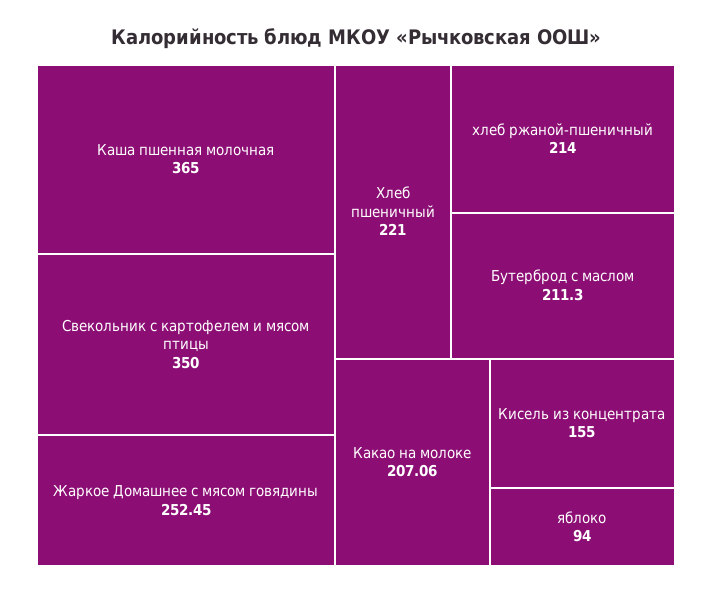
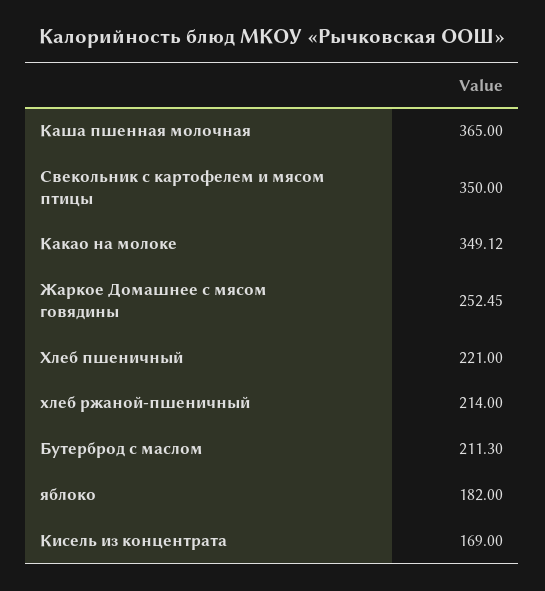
Какао на молоке: 207.06 -> 349.12
Кисель из концентрата: 155 -> 169
яблоко: 94 -> 182

